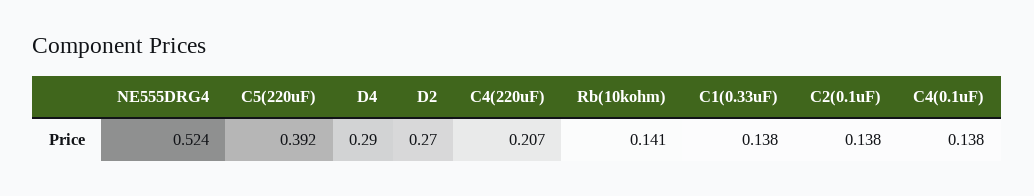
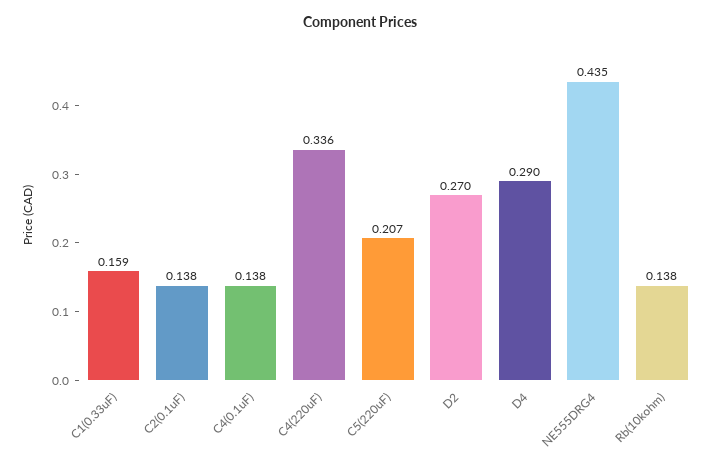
NE555DRG4: 0.524 -> 0.435
C5(220uF): 0.392 -> 0.207
C4(220uF): 0.207 -> 0.336
Rb(10kohm): 0.141 -> 0.138
C1(0.33uF): 0.138 -> 0.159

